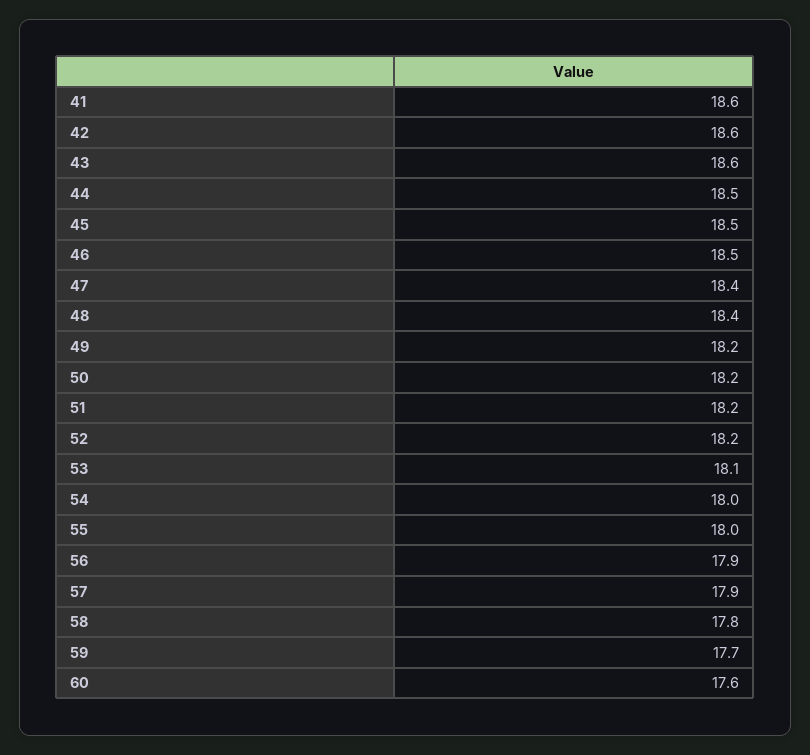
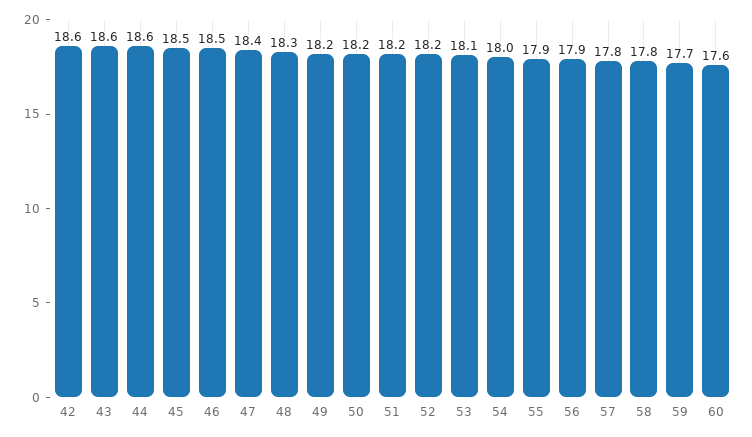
41: 18.6 -> none
44: 18.5 -> 18.6
48: 18.4 -> 18.3
55: 18 -> 17.9
57: 17.9 -> 17.8

